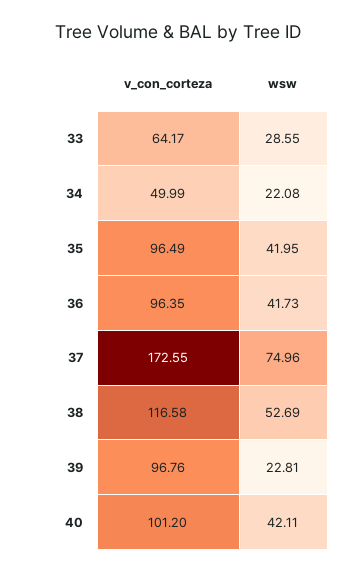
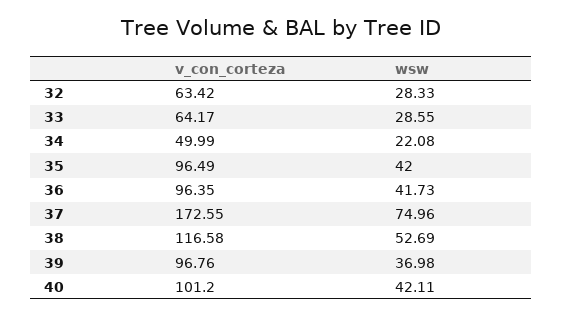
wsw, 35: 41.95 -> 42
wsw, 39: 22.81 -> 36.98
v_con_corteza, 32: none -> 63.42
wsw, 32: none -> 28.33

